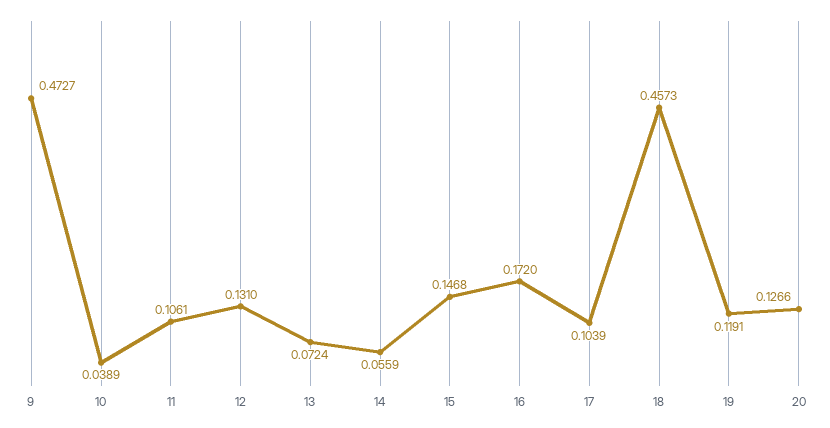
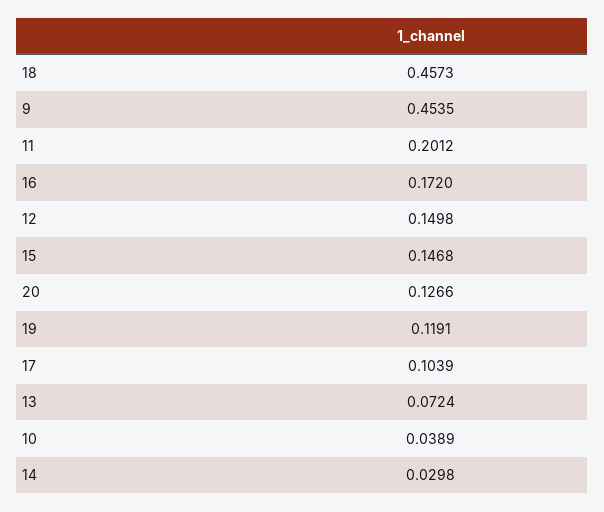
9: 0.4727 -> 0.4535
11: 0.1061 -> 0.2012
12: 0.131 -> 0.1498
14: 0.0559 -> 0.0298

